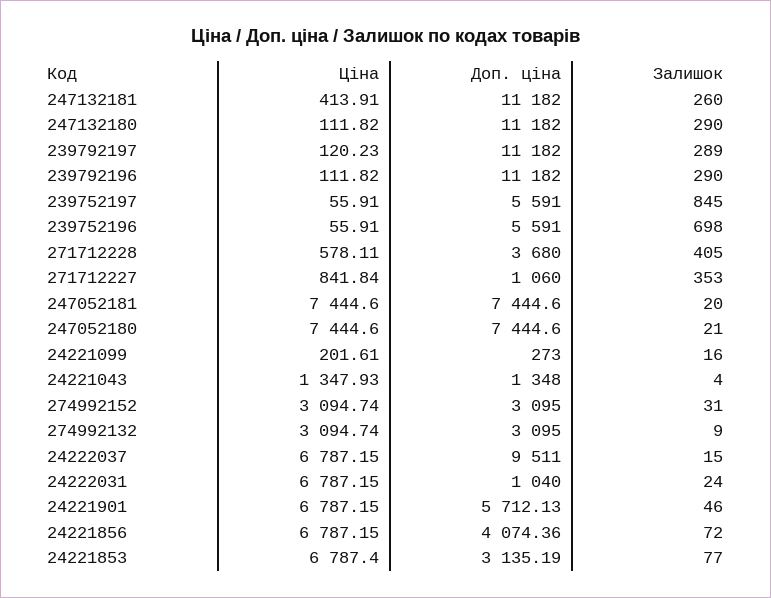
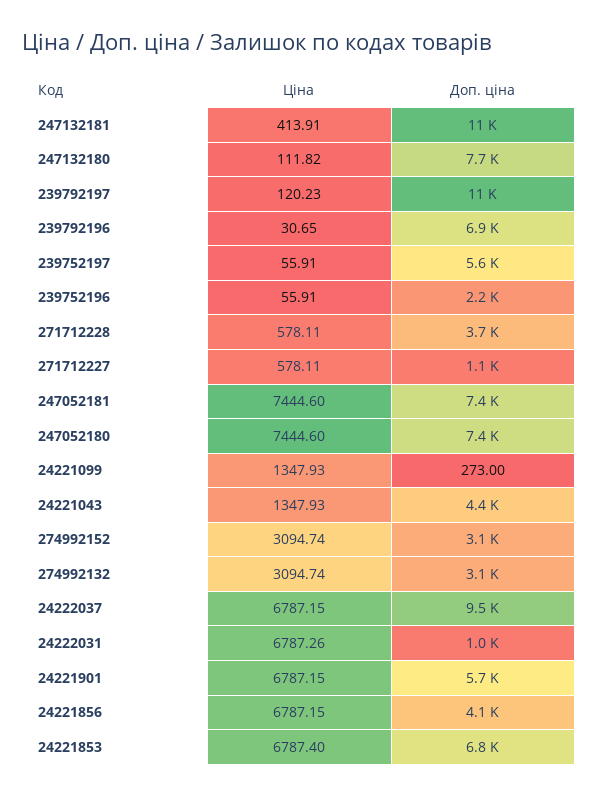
Залишок, 247132181: 260 -> none
Доп. ціна, 247132180: 11182 -> 7700
Залишок, 247132180: 290 -> none
Залишок, 239792197: 289 -> none
Ціна, 239792196: 111.82 -> 30.65
Доп. ціна, 239792196: 11182 -> 6900
Залишок, 239792196: 290 -> none
Залишок, 239752197: 845 -> none
Доп. ціна, 239752196: 5591 -> 2200
Залишок, 239752196: 698 -> none
Залишок, 271712228: 405 -> none
Ціна, 271712227: 841.84 -> 578.11
Залишок, 271712227: 353 -> none
Залишок, 247052181: 20 -> none
Залишок, 247052180: 21 -> none
Ціна, 24221099: 201.61 -> 1347.93
Залишок, 24221099: 16 -> none
Доп. ціна, 24221043: 1348 -> 4400
Залишок, 24221043: 4 -> none
Залишок, 274992152: 31 -> none
Залишок, 274992132: 9 -> none
Залишок, 24222037: 15 -> none
Ціна, 24222031: 6787.15 -> 6787.26
Залишок, 24222031: 24 -> none
Залишок, 24221901: 46 -> none
Залишок, 24221856: 72 -> none
Доп. ціна, 24221853: 3135.19 -> 6800
Залишок, 24221853: 77 -> none

